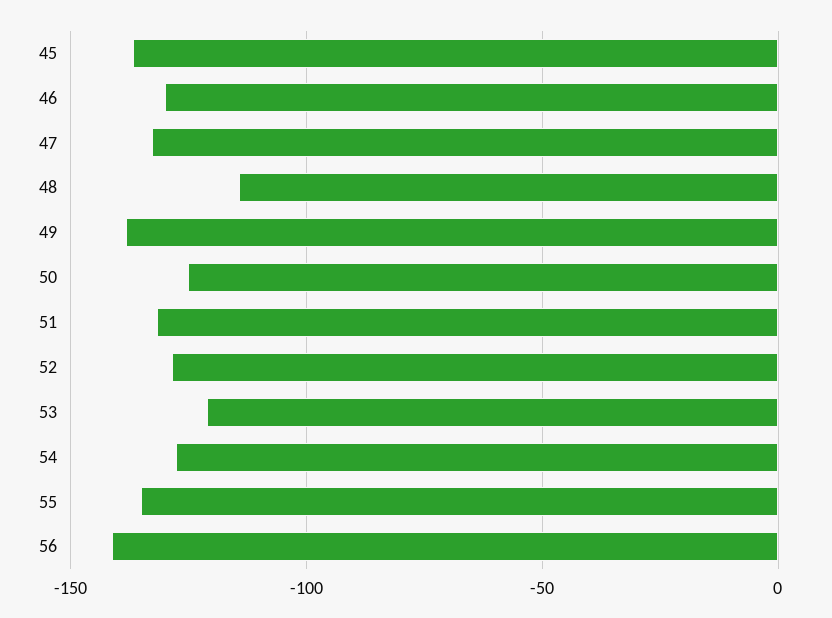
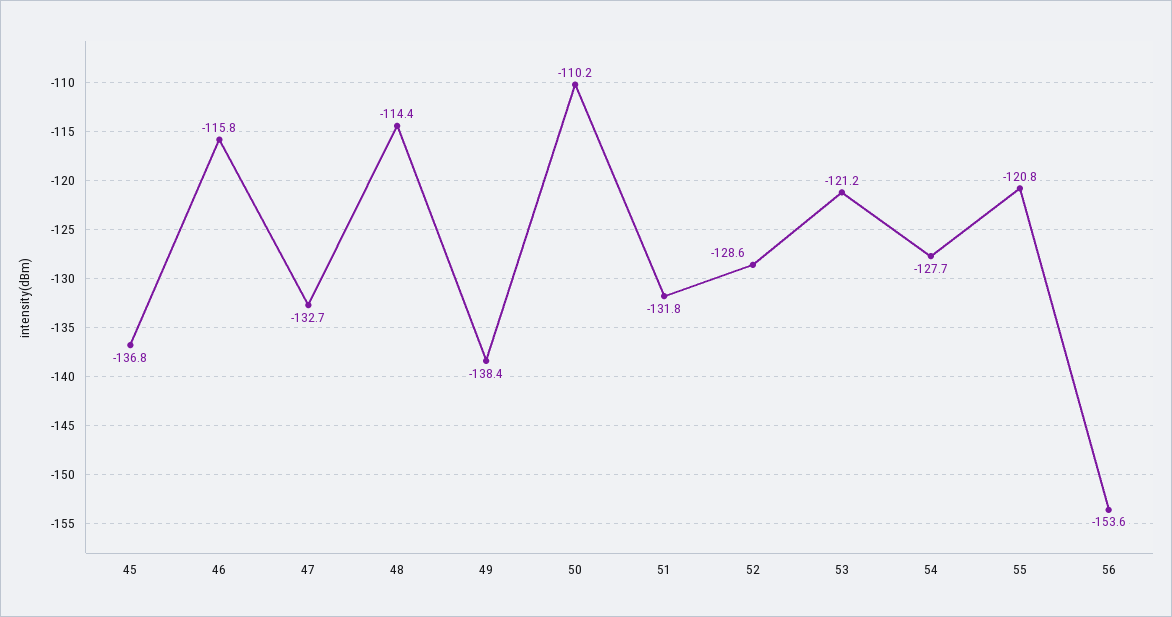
46: -130 -> -115.8
50: -125 -> -110.2
55: -135 -> -120.8
56: -140 -> -153.6

